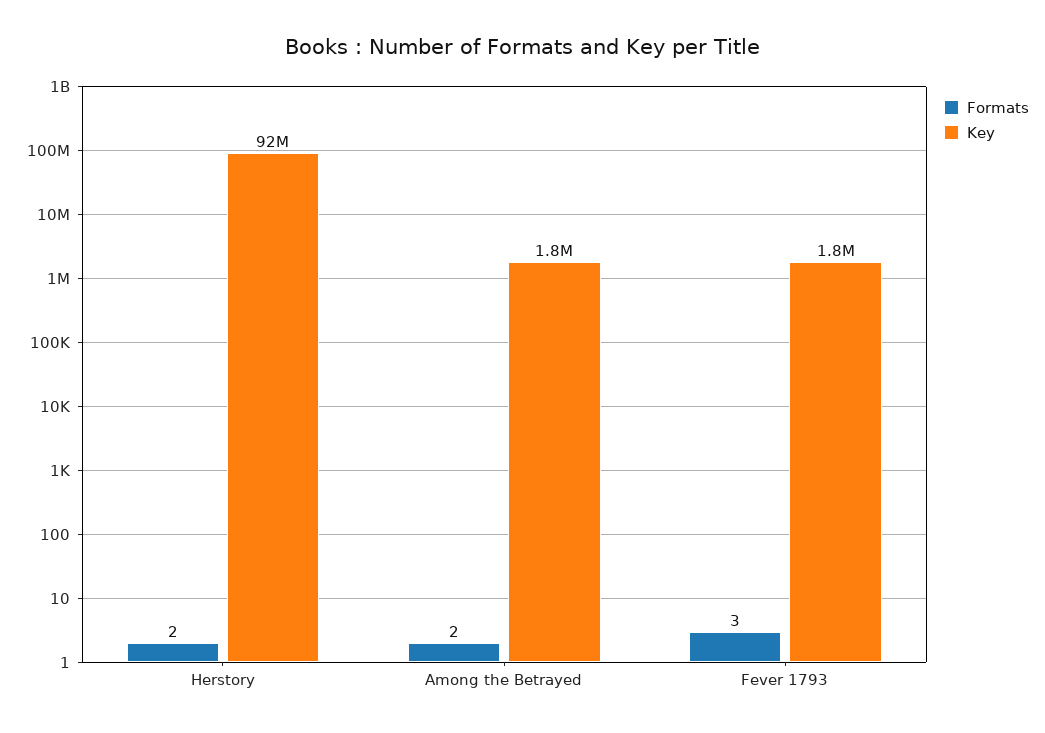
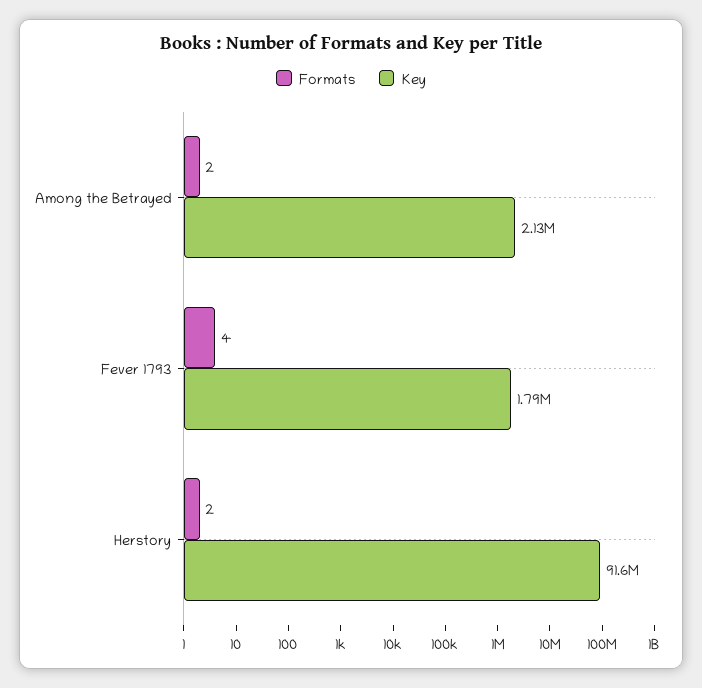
Key, Among the Betrayed: 1800000 -> 2130000
Formats, Fever 1793: 3 -> 4

